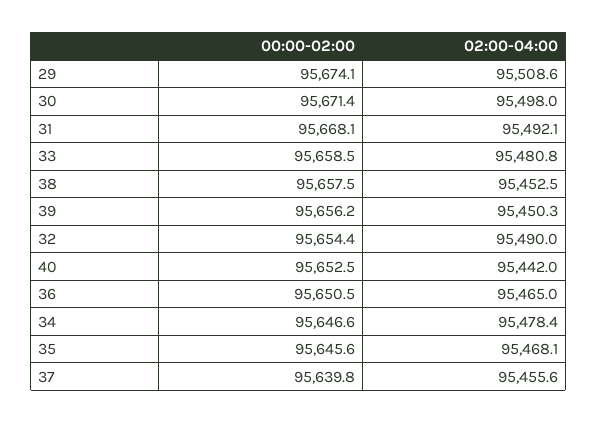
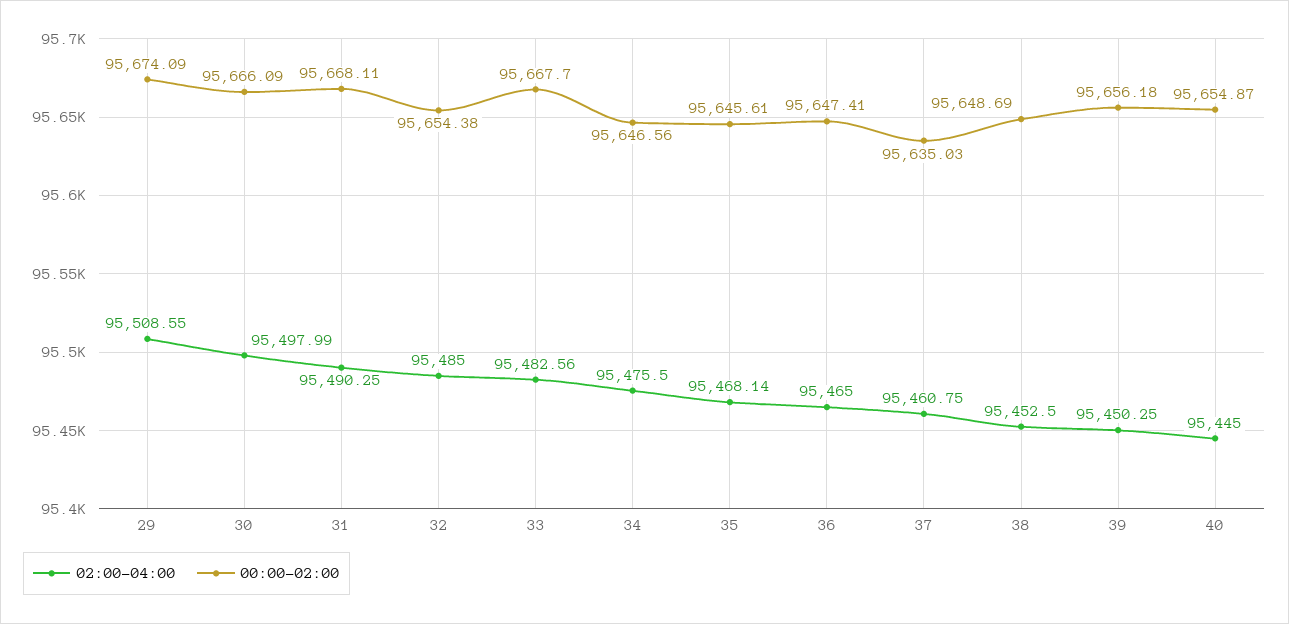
00:00-02:00, 30: 95671.4 -> 95666.09
02:00-04:00, 31: 95492.1 -> 95490.25
00:00-02:00, 33: 95658.5 -> 95667.7
02:00-04:00, 33: 95480.8 -> 95482.56
00:00-02:00, 38: 95657.5 -> 95648.69
02:00-04:00, 32: 95490 -> 95485
00:00-02:00, 40: 95652.5 -> 95654.87
02:00-04:00, 40: 95442 -> 95445
00:00-02:00, 36: 95650.5 -> 95647.41
02:00-04:00, 34: 95478.4 -> 95475.5
00:00-02:00, 37: 95639.8 -> 95635.03
02:00-04:00, 37: 95455.6 -> 95460.75

